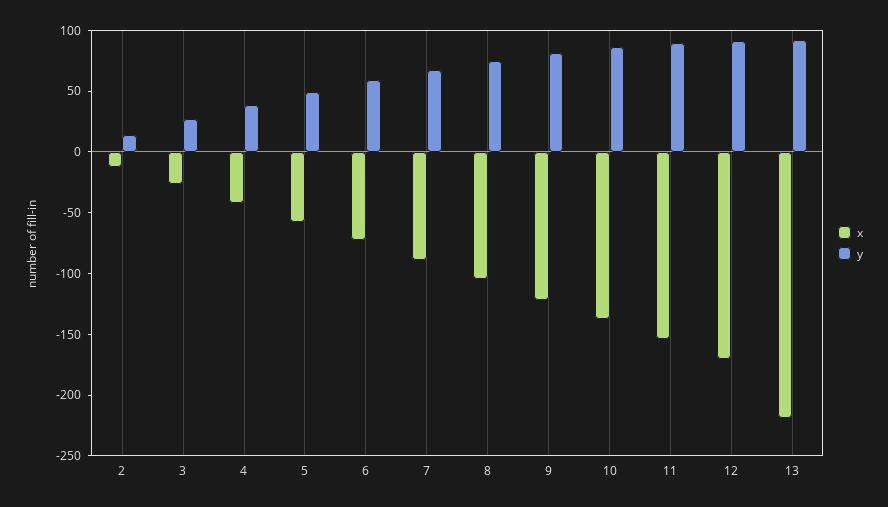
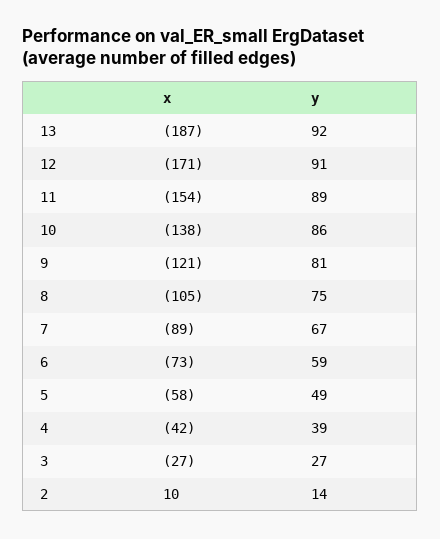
x, 2: -10 -> 10
x, 13: -220 -> -187

